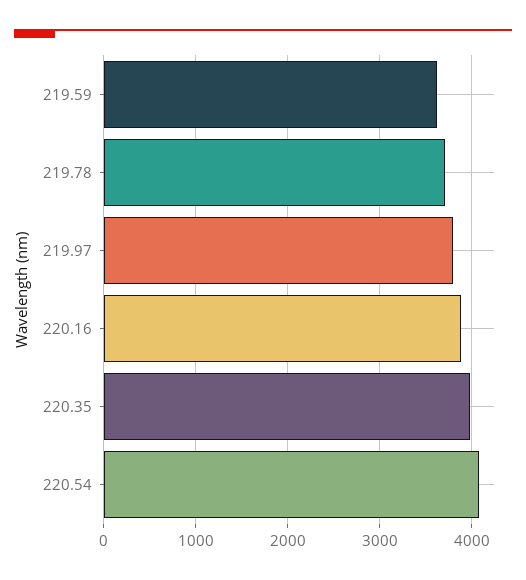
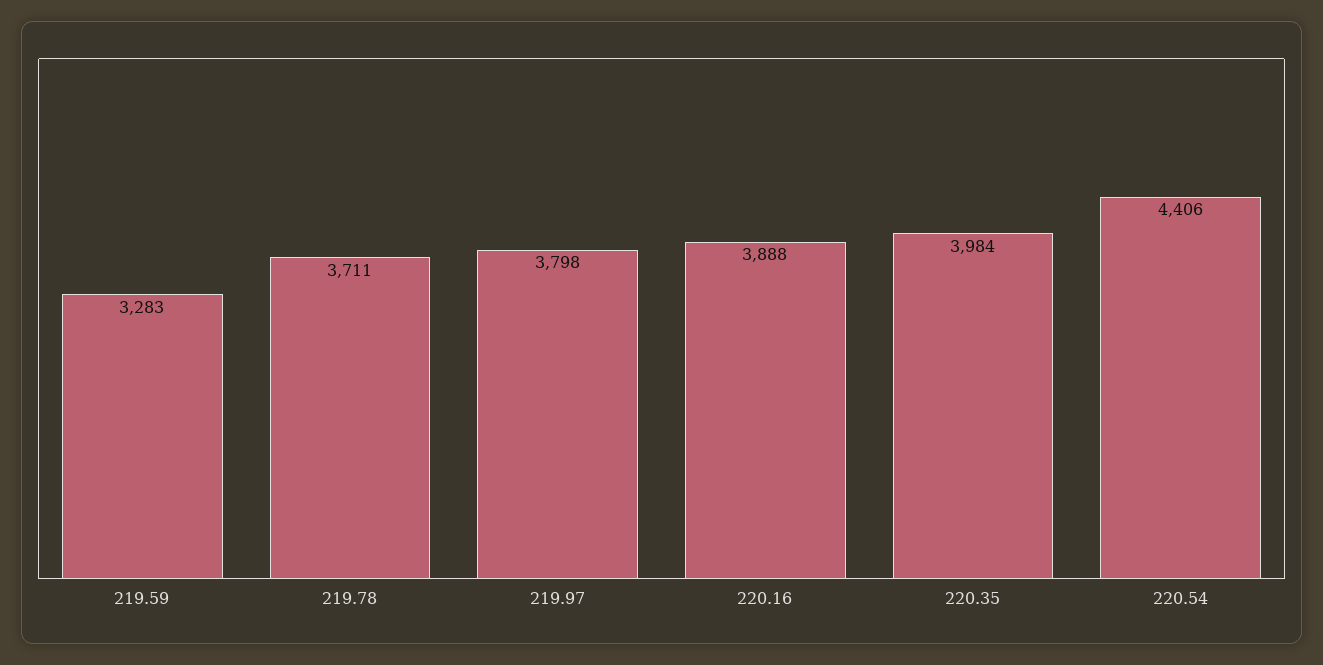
219.59: 3600 -> 3283
220.54: 4100 -> 4406

